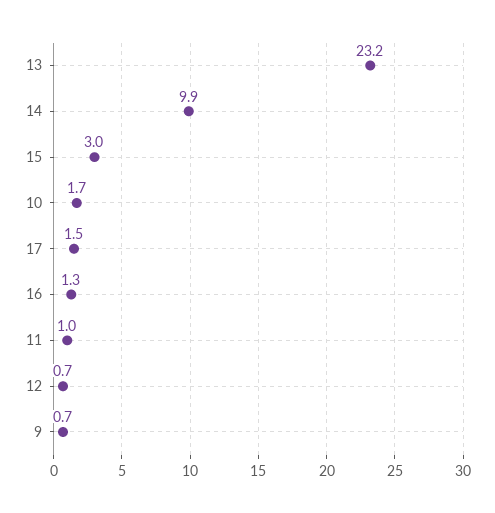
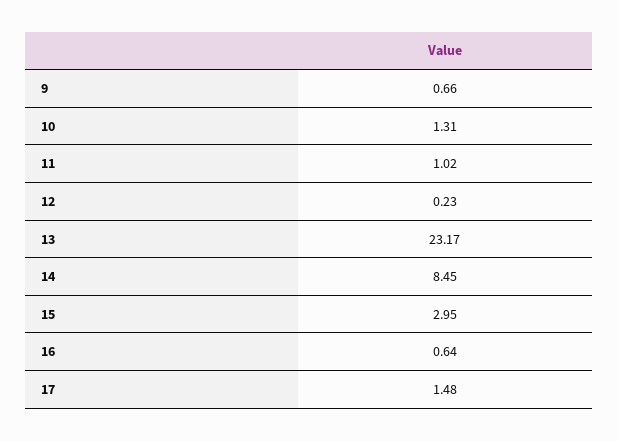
14: 9.9 -> 8.45
10: 1.7 -> 1.31
16: 1.3 -> 0.64
12: 0.7 -> 0.23

